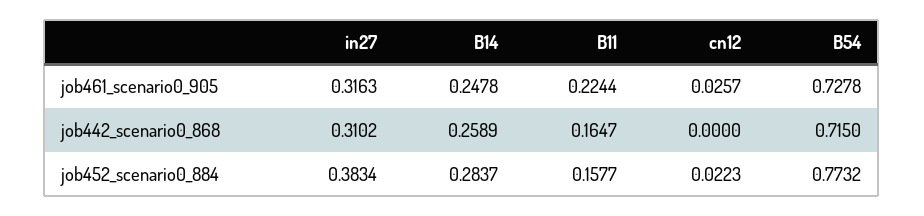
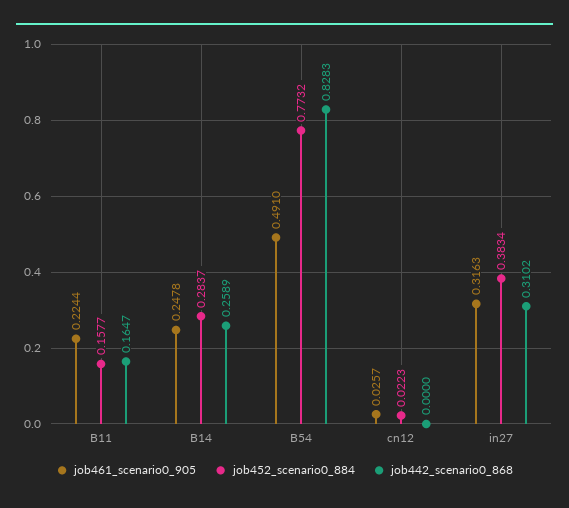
job461_scenario0_905, B54: 0.7278 -> 0.491
job442_scenario0_868, B54: 0.715 -> 0.8283

